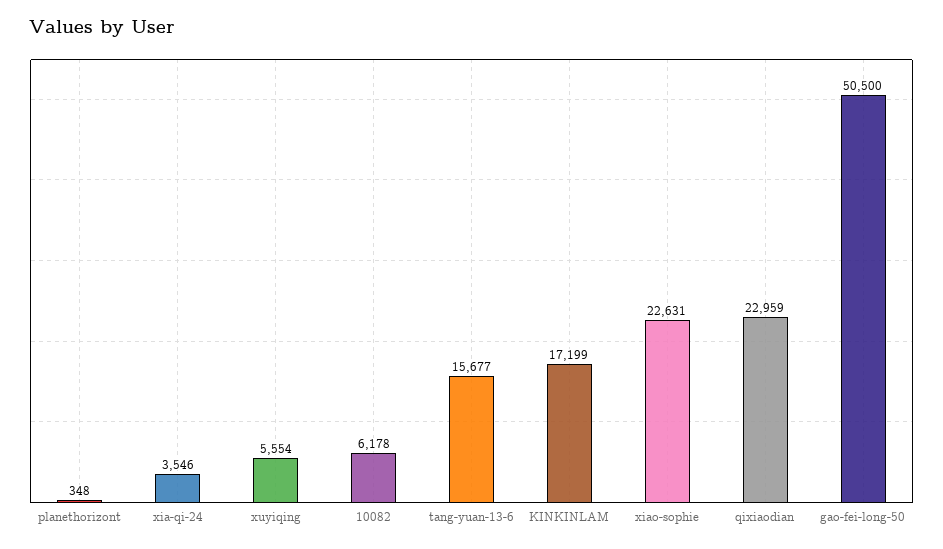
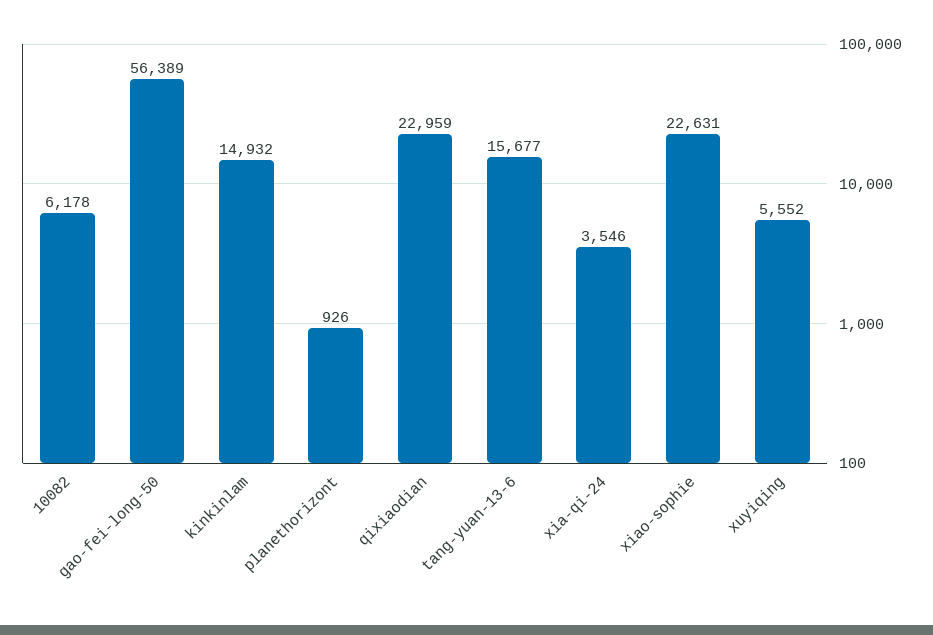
planethorizont: 348 -> 926
xuyiqing: 5554 -> 5552
KINKINLAM: 17199 -> 14932
gao-fei-long-50: 50500 -> 56389

